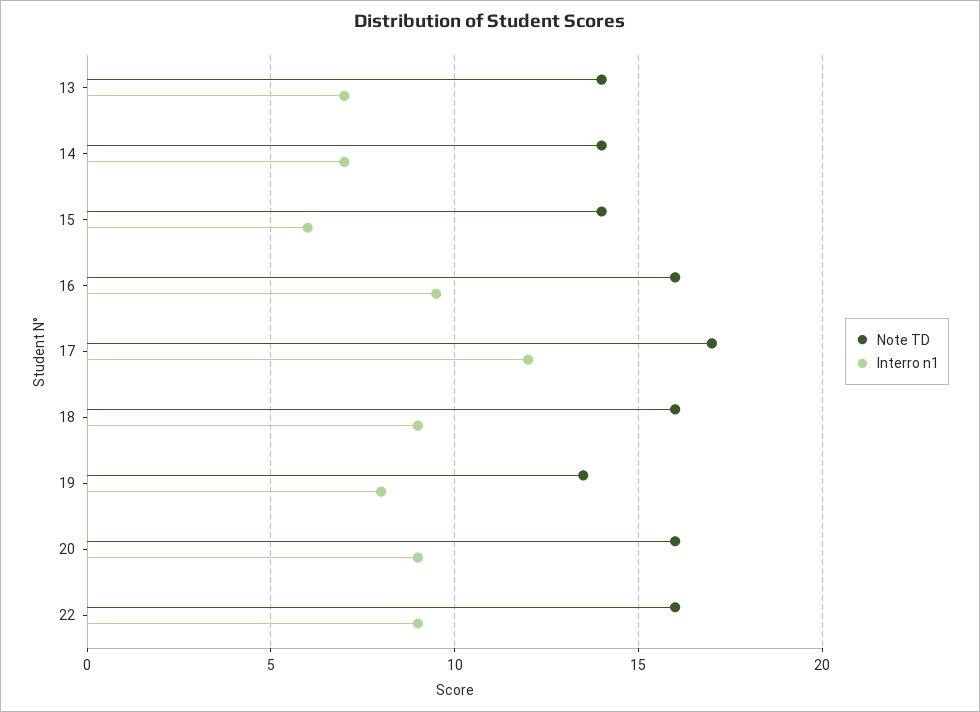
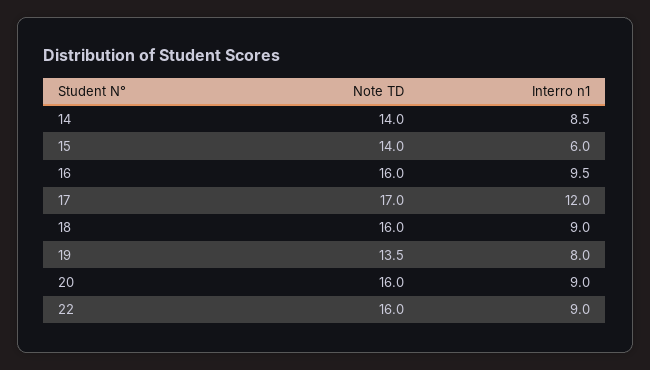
Note TD, 13: 14 -> none
Interro n1, 13: 7 -> none
Interro n1, 14: 7 -> 8.5

